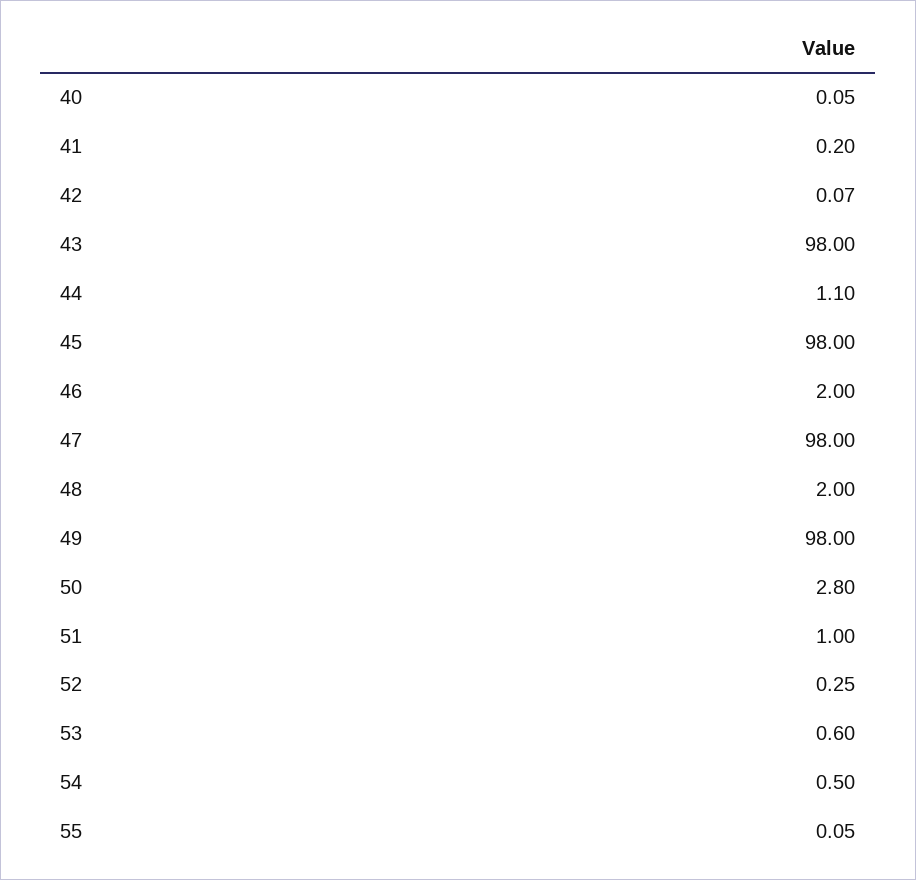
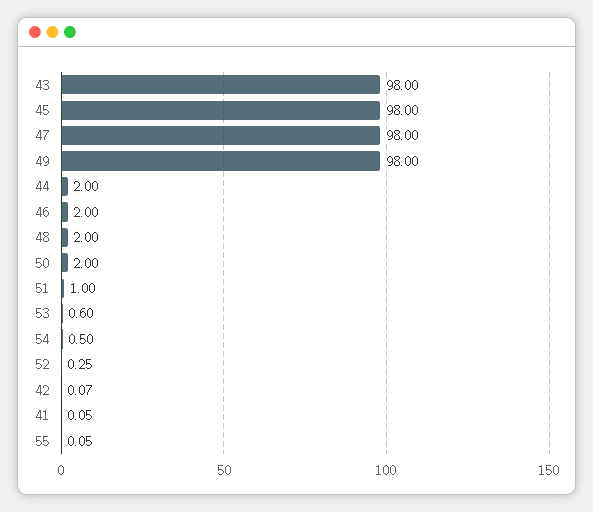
40: 0.05 -> none
41: 0.2 -> 0.05
44: 1.1 -> 2
50: 2.8 -> 2

